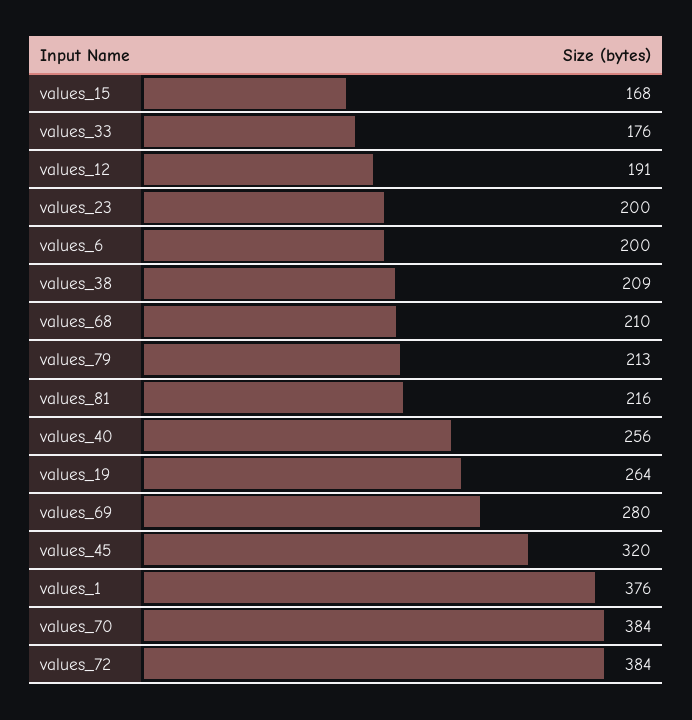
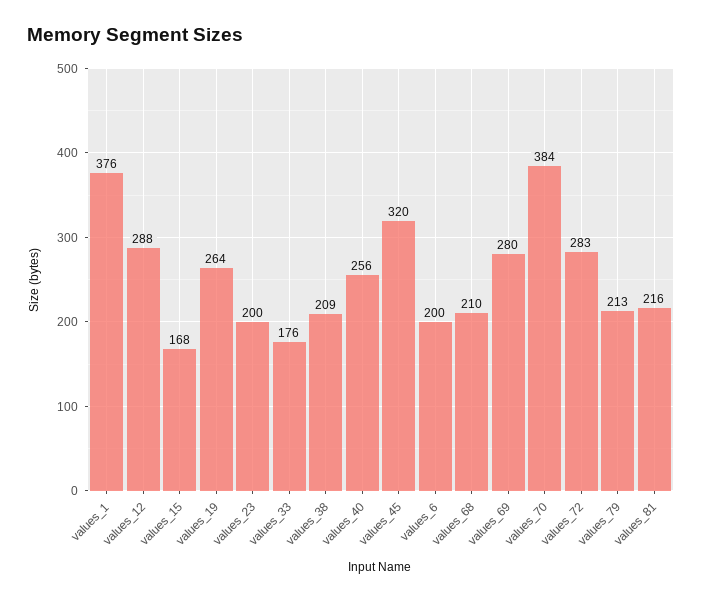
values_12: 191 -> 288
values_72: 384 -> 283

